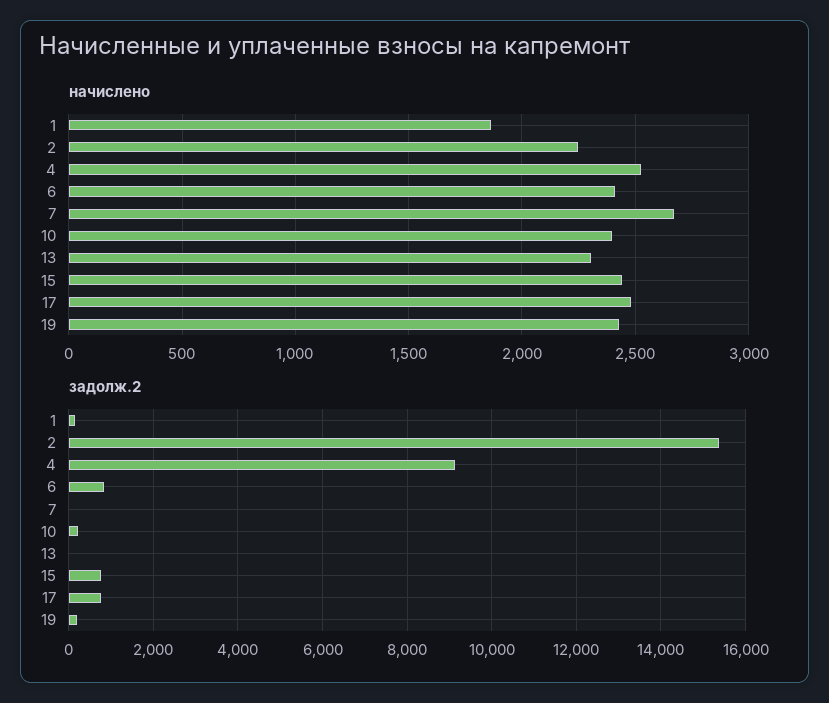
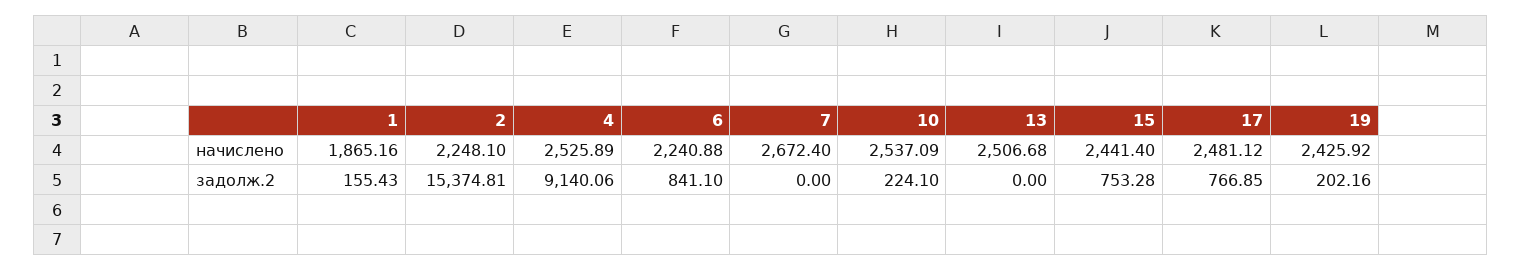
начислено, 6: 2400 -> 2240.88
начислено, 10: 2400 -> 2537.09
начислено, 13: 2300 -> 2506.68

